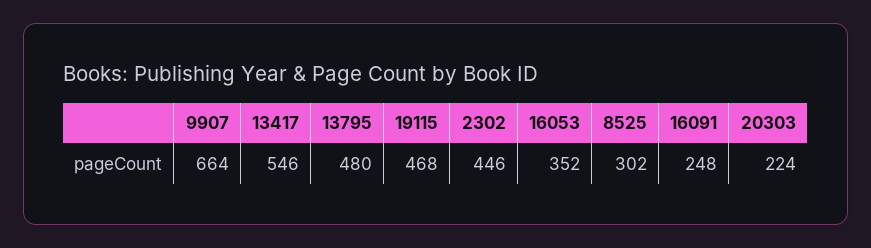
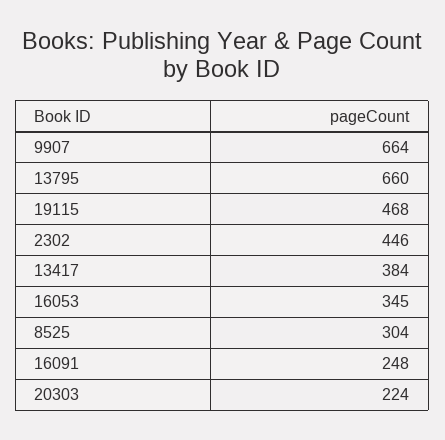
13417: 546 -> 384
13795: 480 -> 660
16053: 352 -> 345
8525: 302 -> 304

